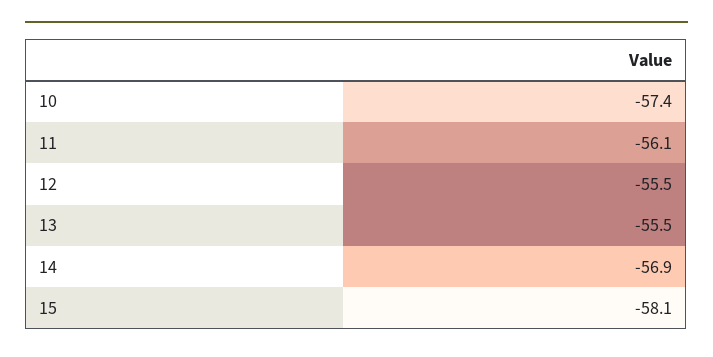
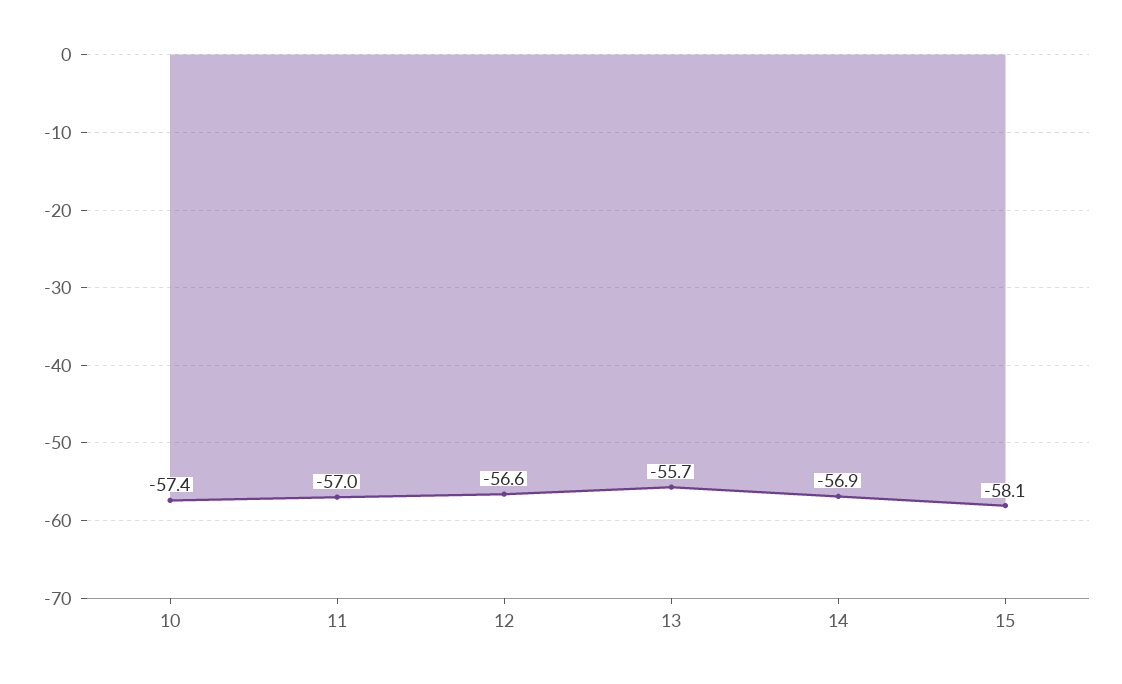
11: -56.1 -> -57
12: -55.5 -> -56.6
13: -55.5 -> -55.7

